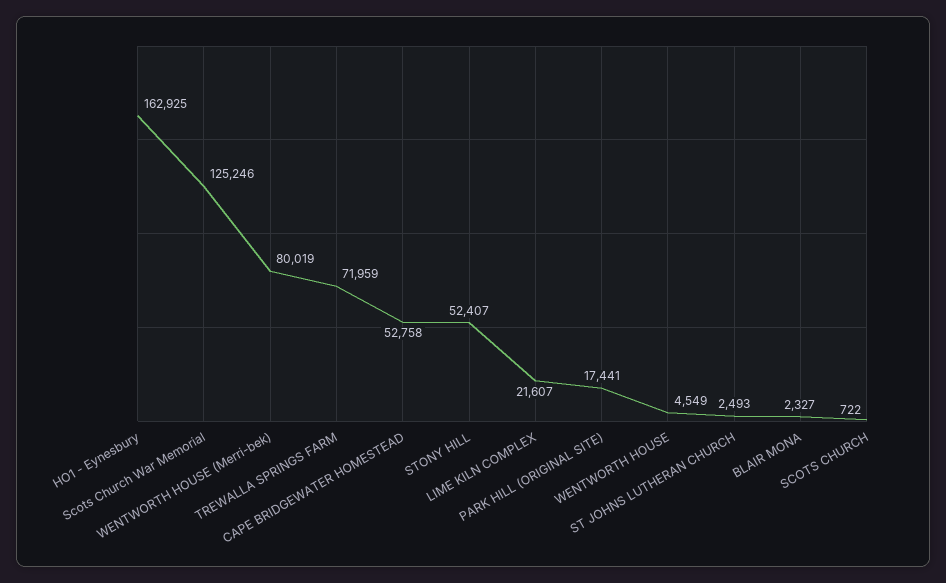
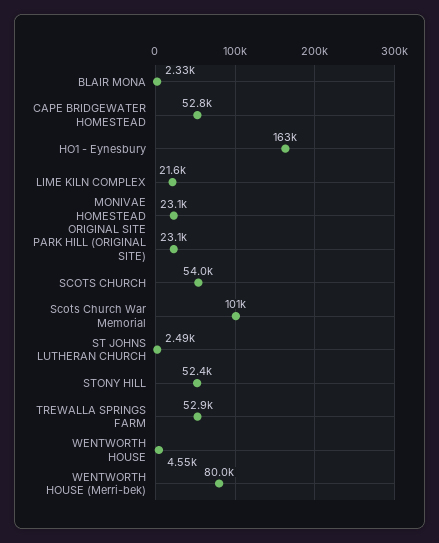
Scots Church War Memorial: 125246 -> 101000
TREWALLA SPRINGS FARM: 71959 -> 52900
PARK HILL (ORIGINAL SITE): 17441 -> 23100
SCOTS CHURCH: 722 -> 54000
MONIVAE HOMESTEAD ORIGINAL SITE: none -> 23100

